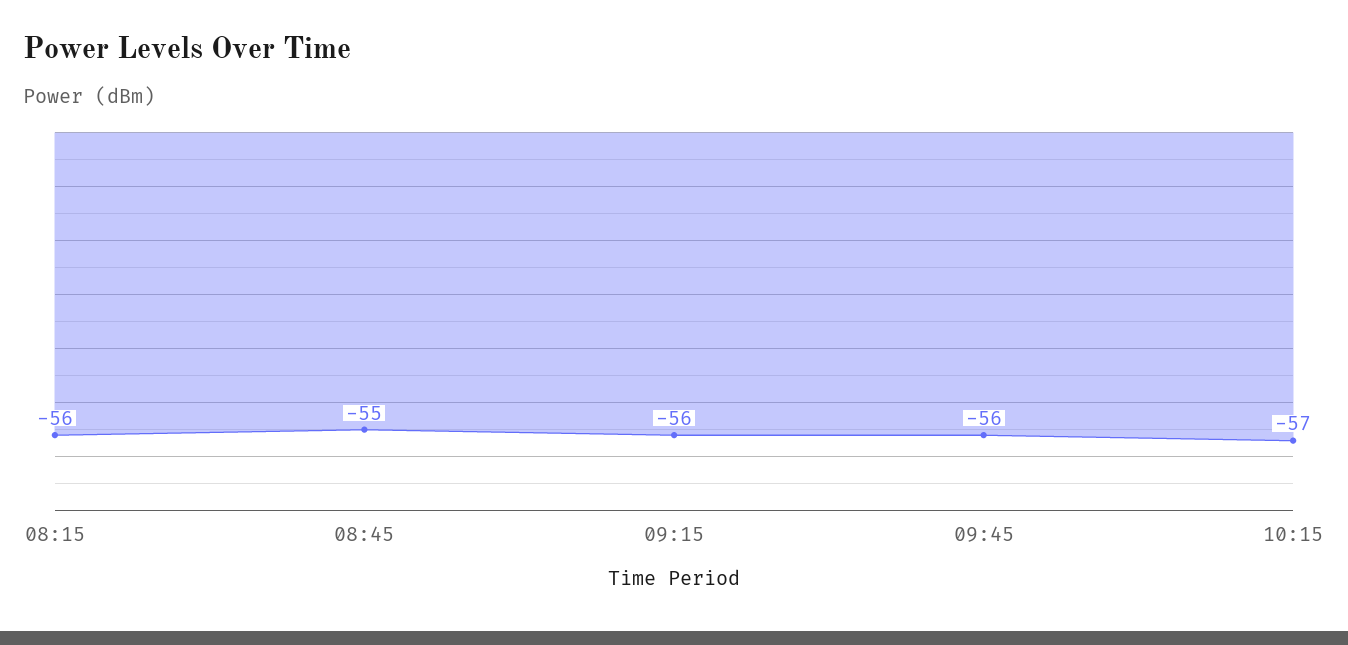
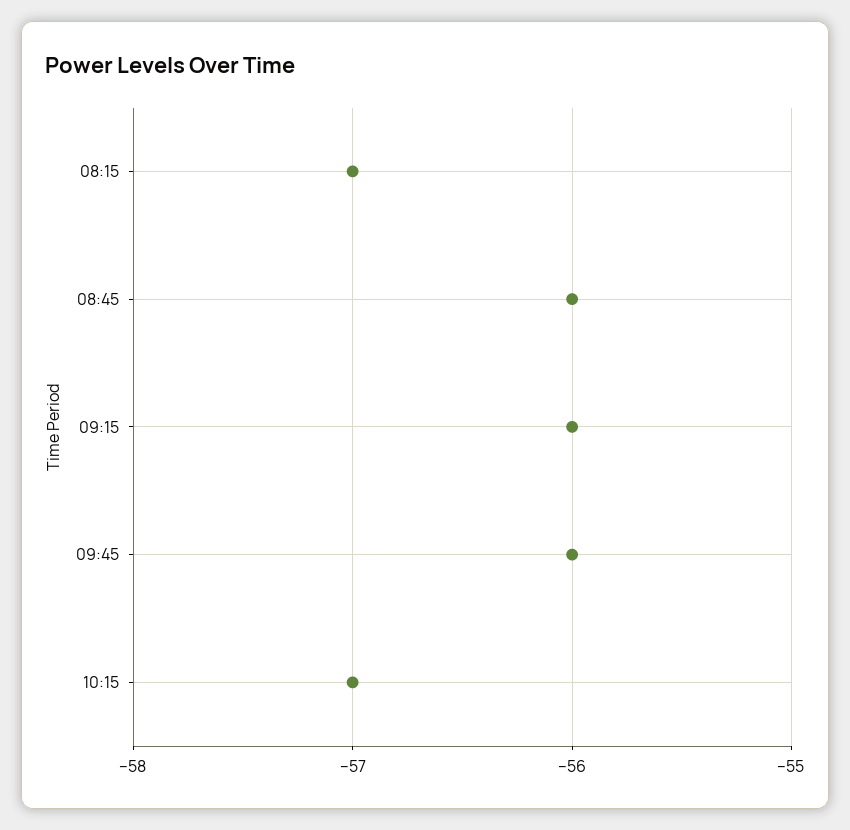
08:15: -56 -> -57
08:45: -55 -> -56

